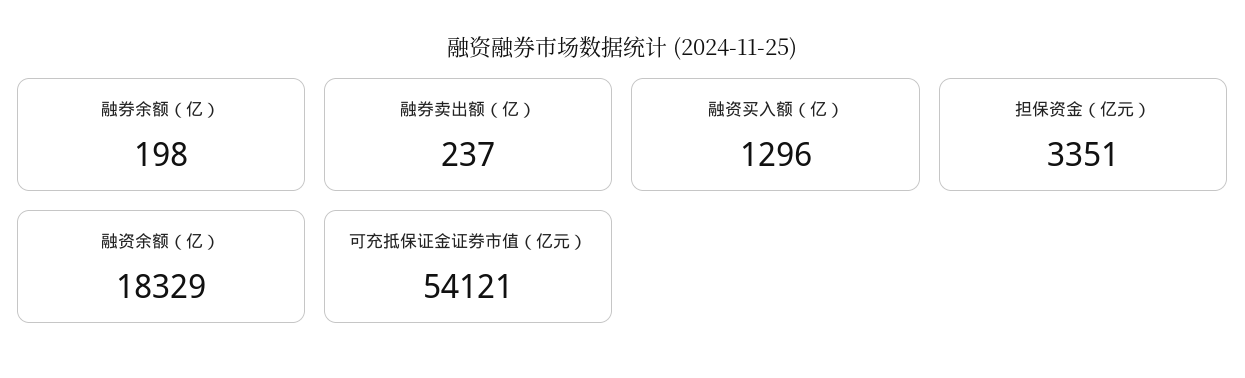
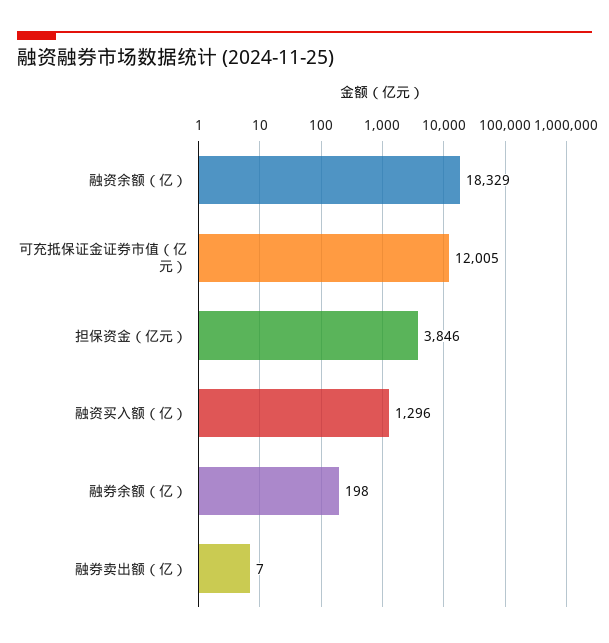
融券卖出额（亿）: 237 -> 7
担保资金（亿元）: 3351 -> 3846
可充抵保证金证券市值（亿元）: 54121 -> 12005

